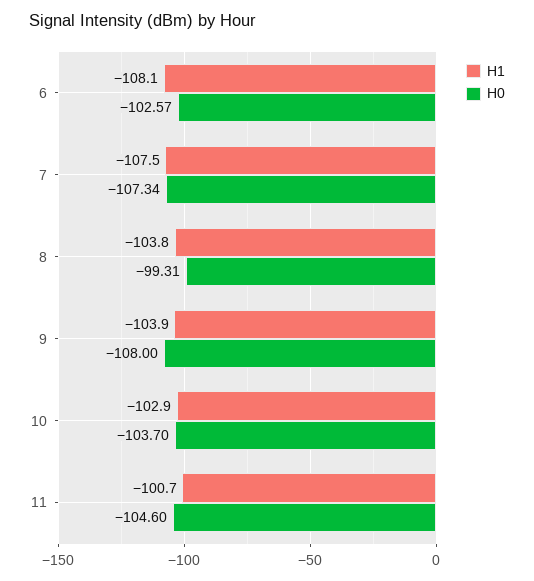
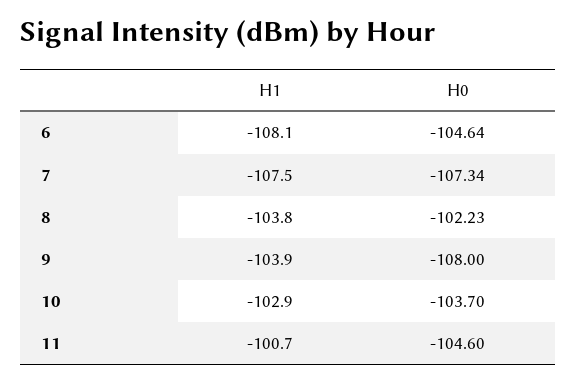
H0, 6: -102.57 -> -104.64
H0, 8: -99.31 -> -102.23

